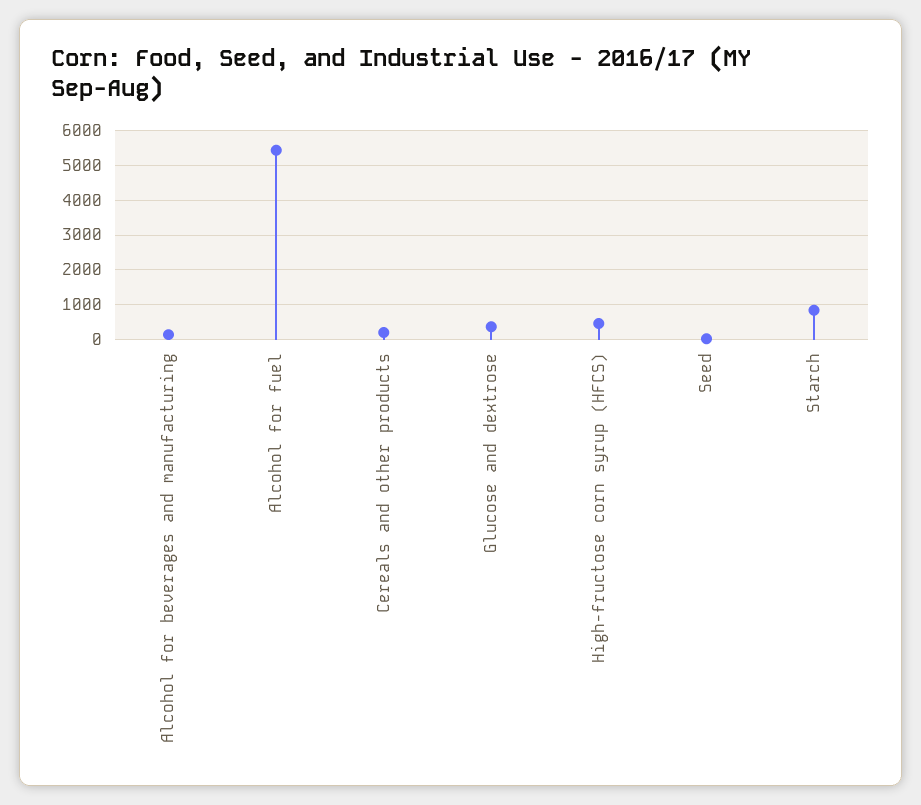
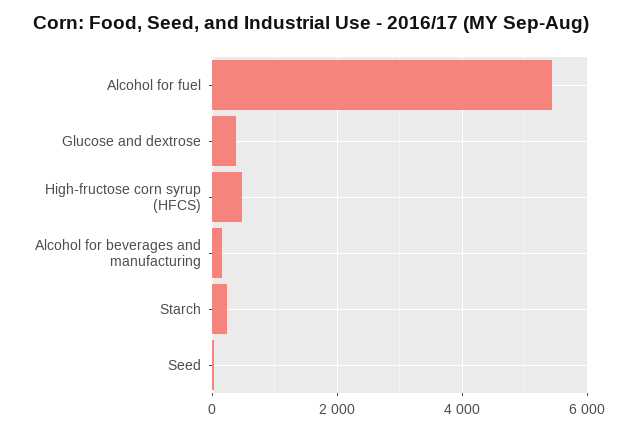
Cereals and other products: 200 -> none
Starch: 800 -> 200

